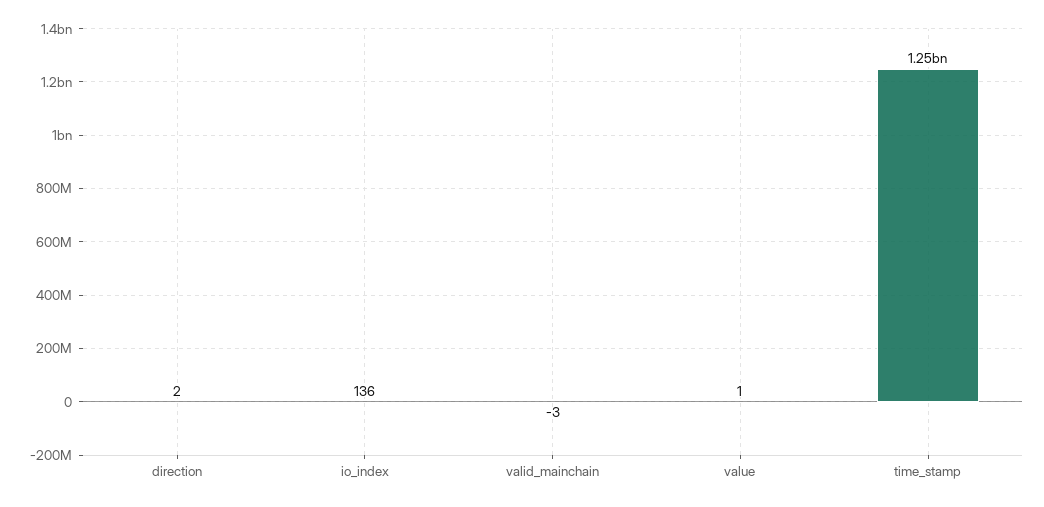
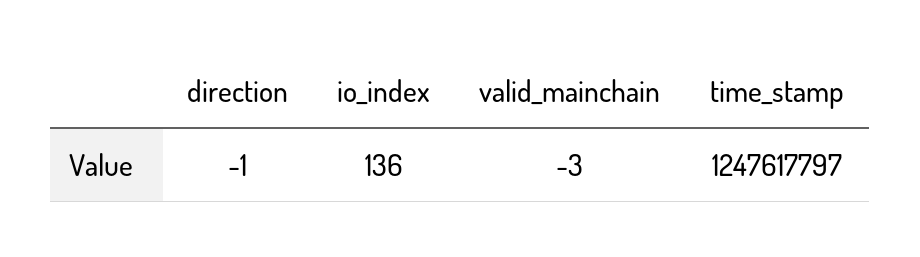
direction: 2 -> -1
value: 1 -> none

